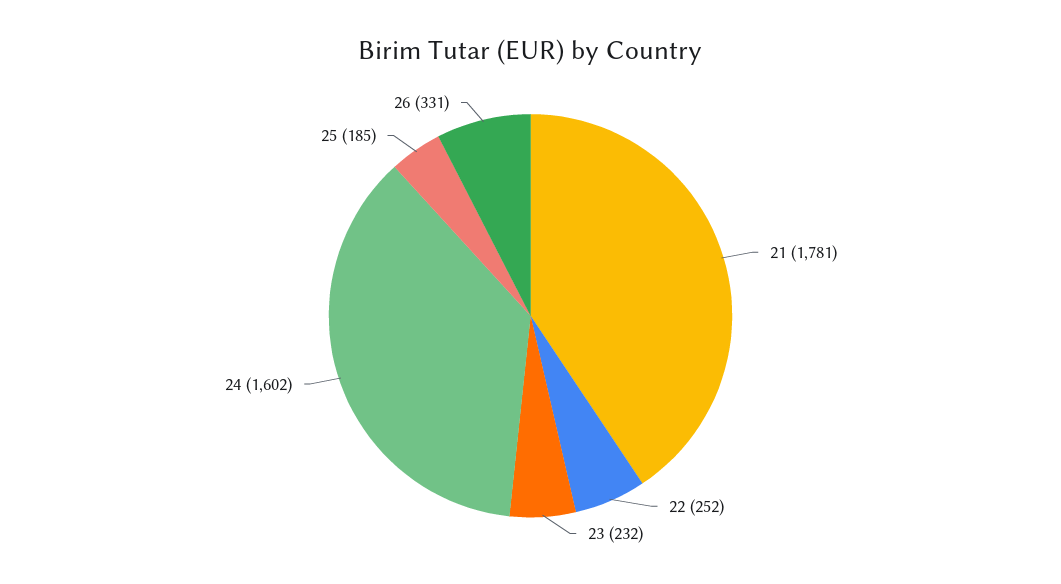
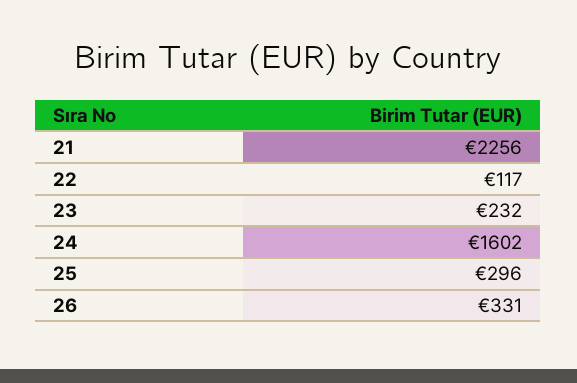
21: 1781 -> 2256
22: 252 -> 117
25: 185 -> 296

